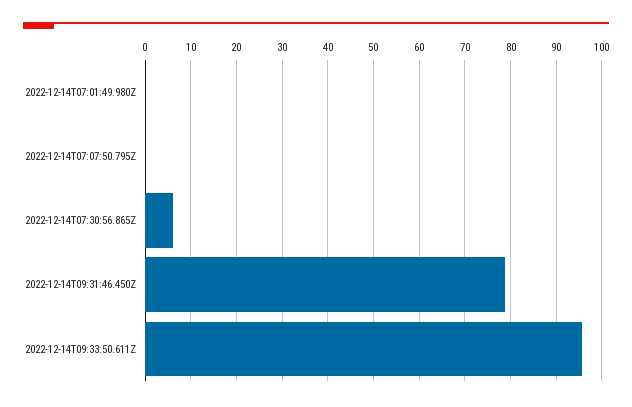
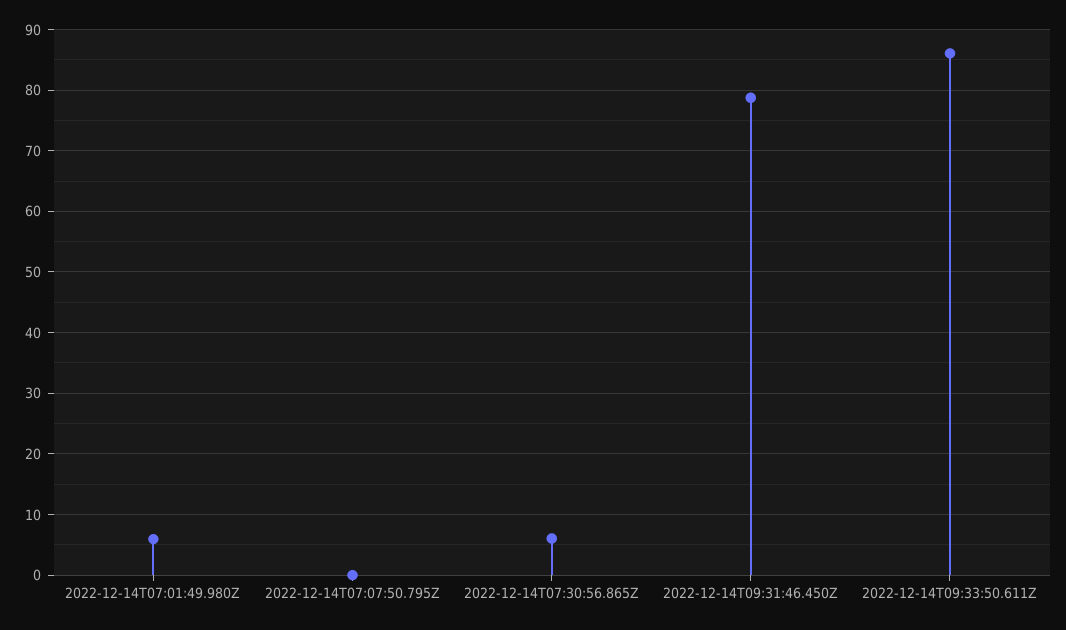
2022-12-14T07:01:49.980Z: 0 -> 6
2022-12-14T09:33:50.611Z: 96 -> 86

